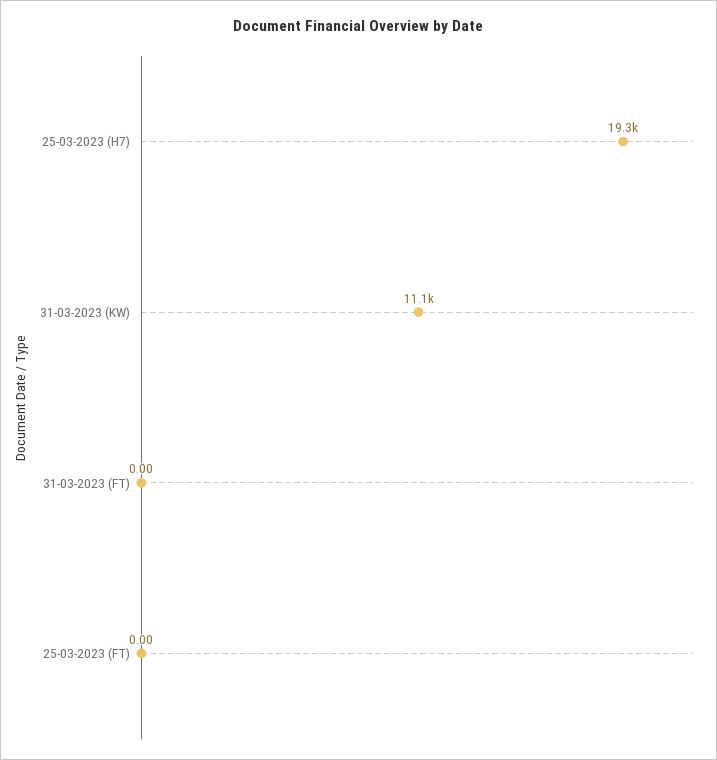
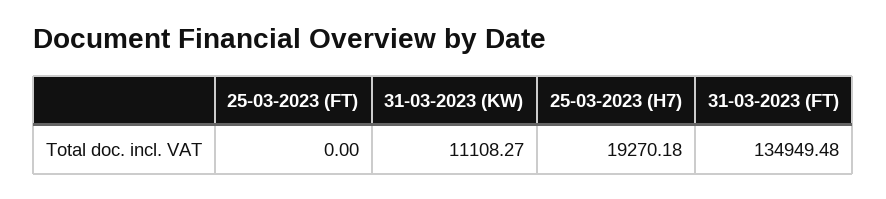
31-03-2023 (FT): 0 -> 134949.48

